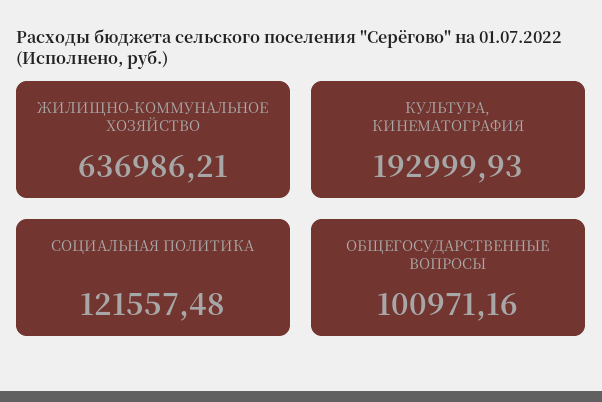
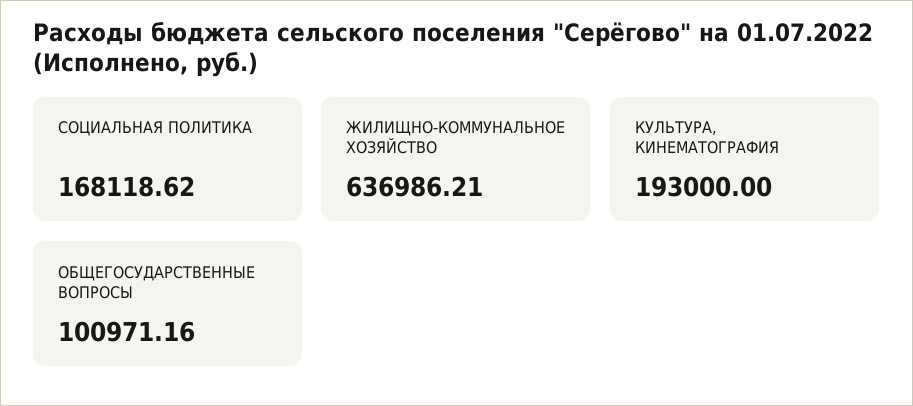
КУЛЬТУРА, КИНЕМАТОГРАФИЯ: 192999.93 -> 193000
СОЦИАЛЬНАЯ ПОЛИТИКА: 121557.48 -> 168118.62

